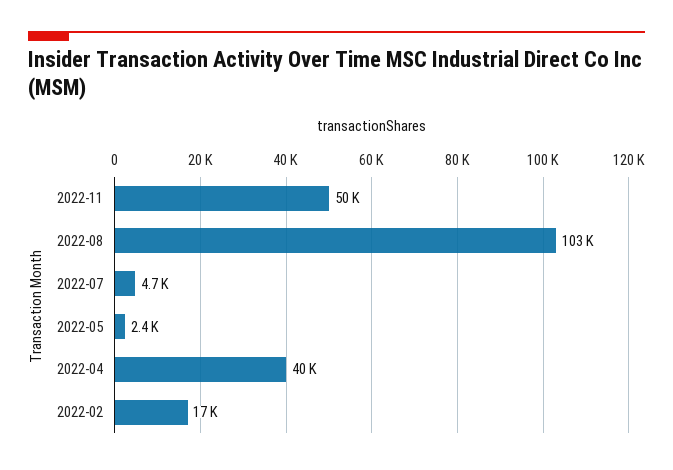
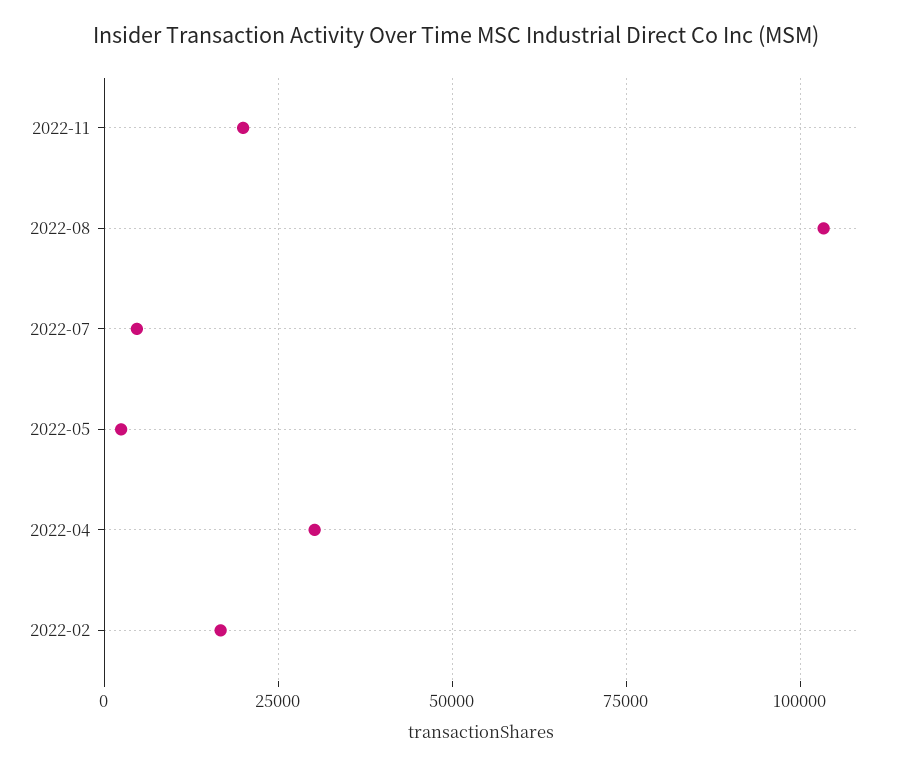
2022-11: 50000 -> 20000
2022-04: 40000 -> 30000

